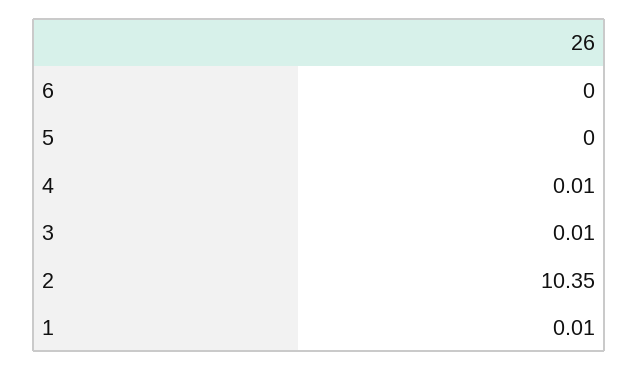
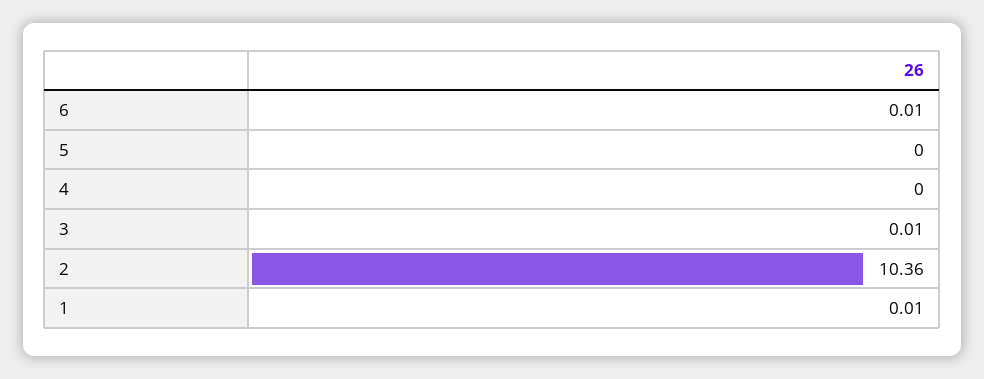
6: 0 -> 0.01
4: 0.01 -> 0
2: 10.35 -> 10.36

